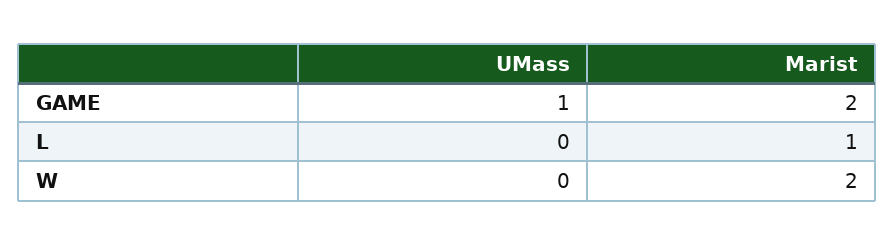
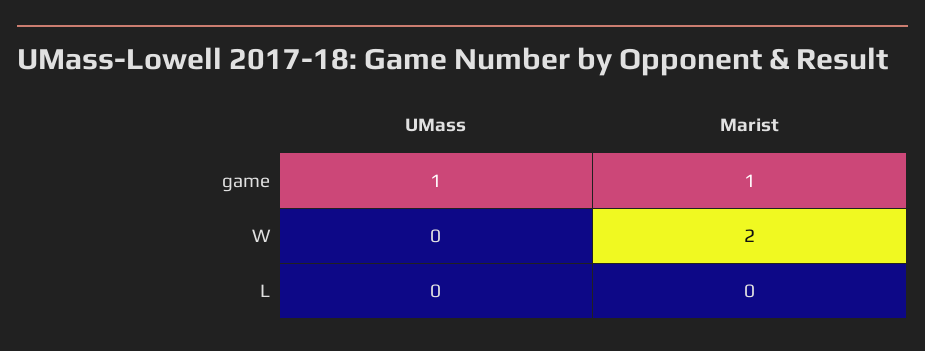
Marist, GAME: 2 -> 1
Marist, L: 1 -> 0

